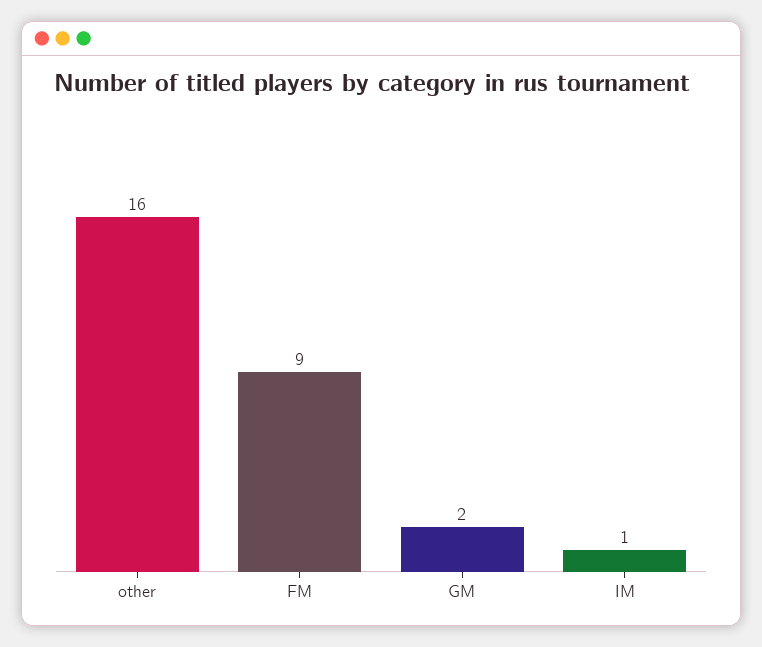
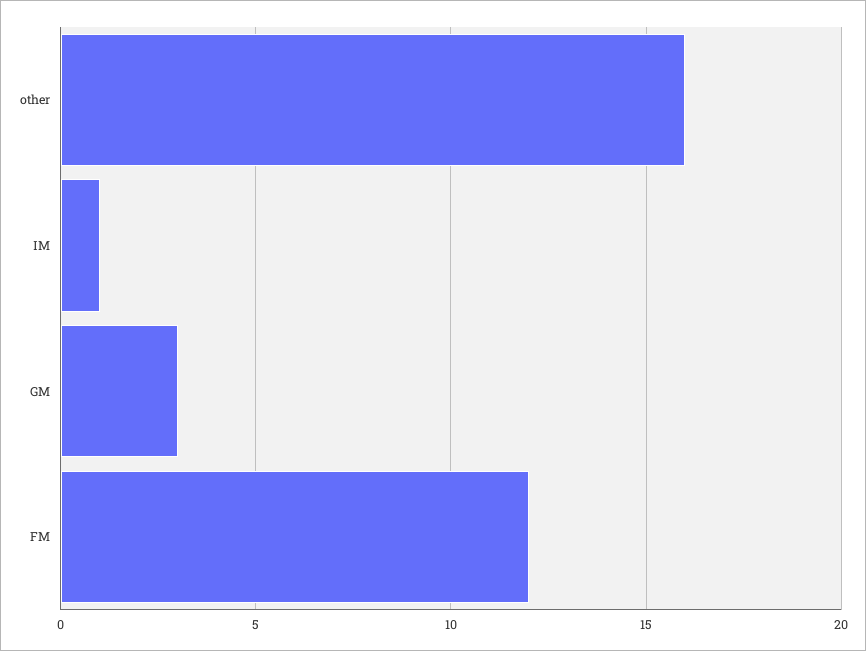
FM: 9 -> 12
GM: 2 -> 3

